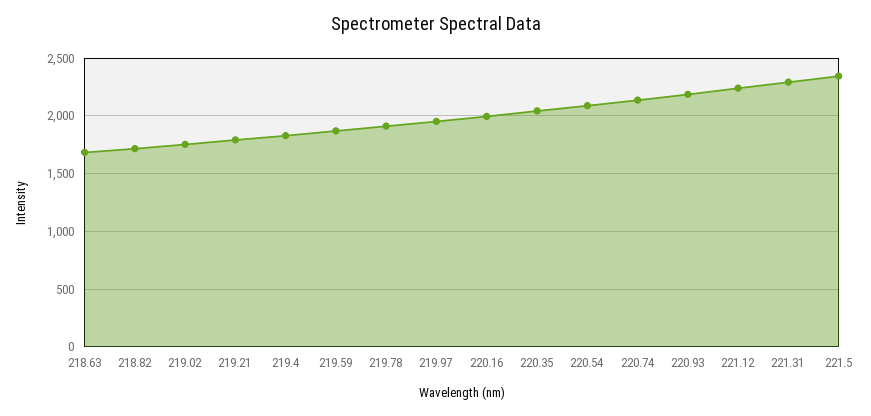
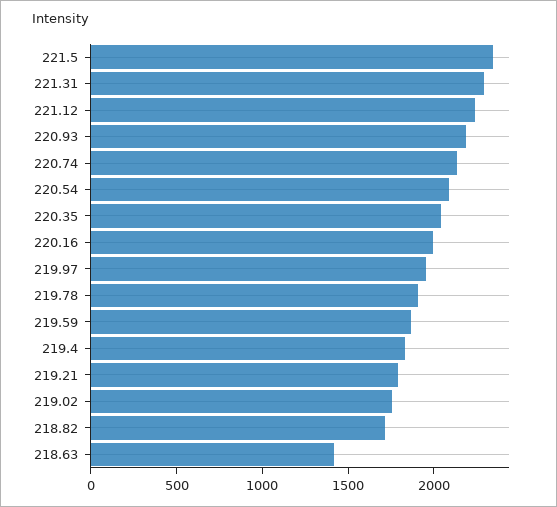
218.63: 1700 -> 1400

